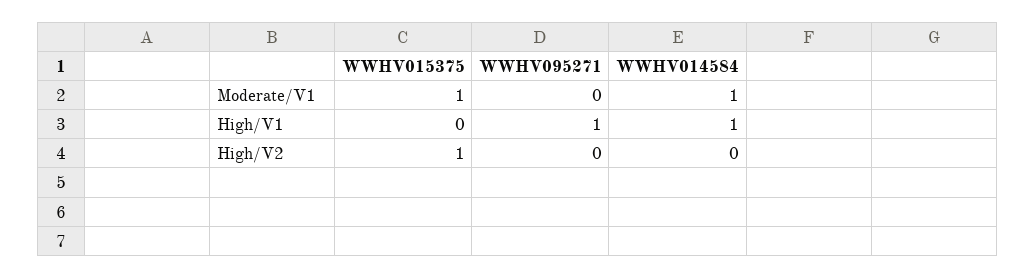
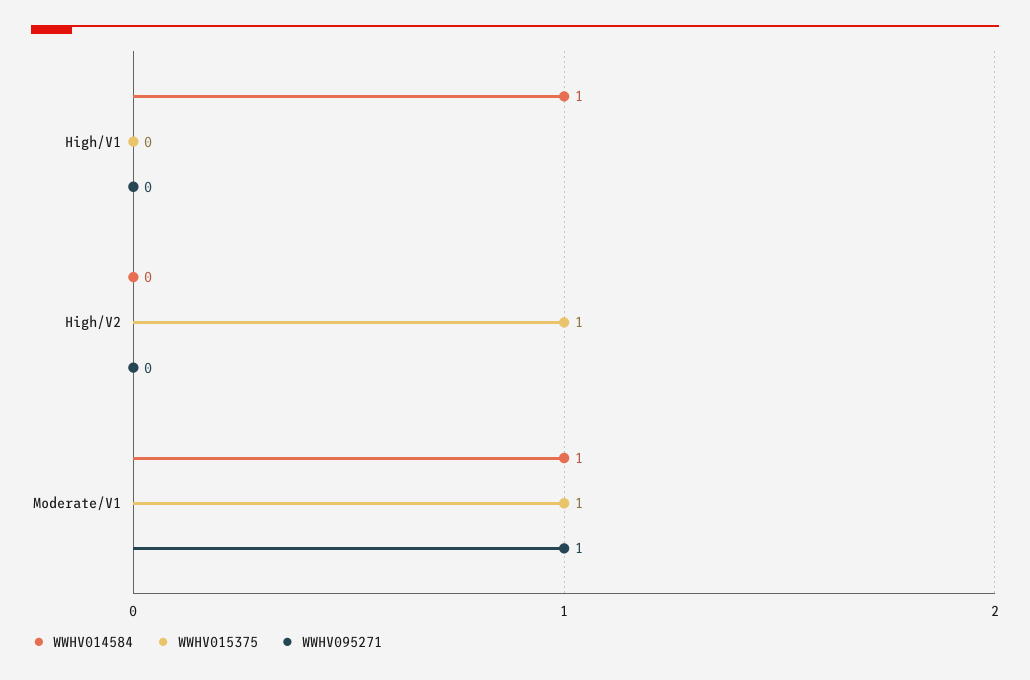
WWHV095271, Moderate/V1: 0 -> 1
WWHV095271, High/V1: 1 -> 0

